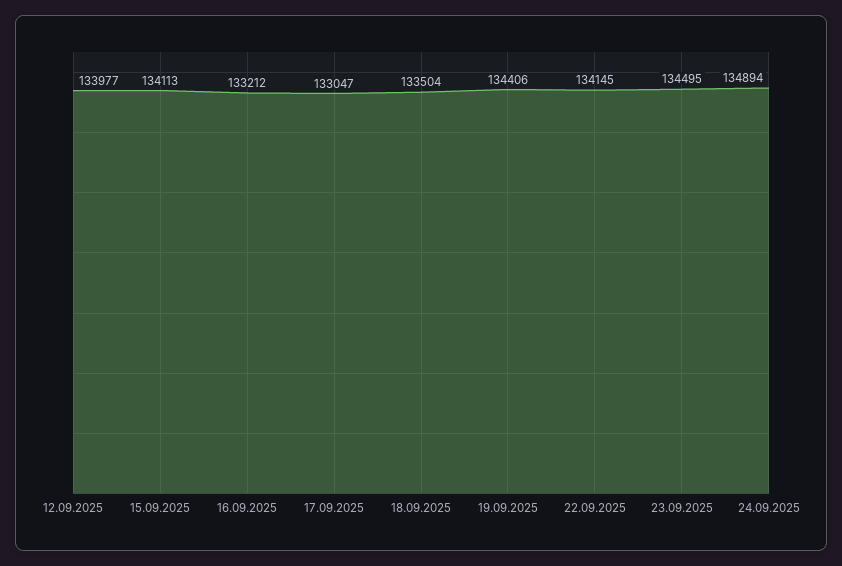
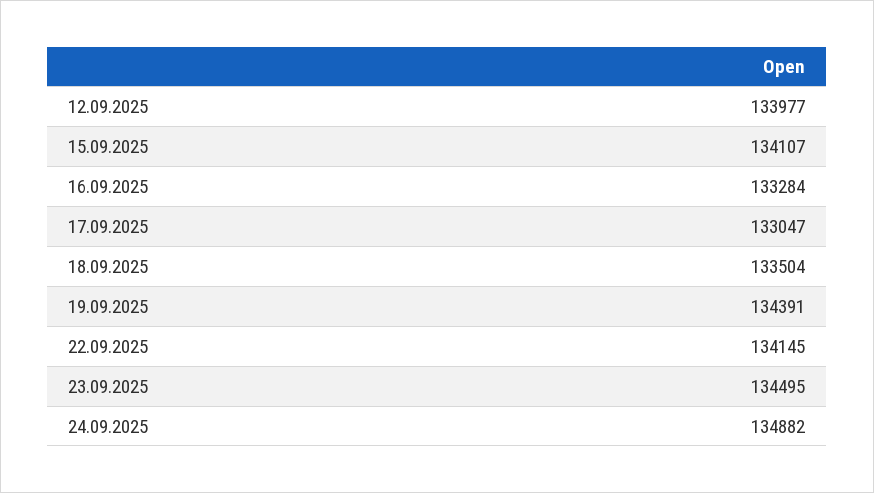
15.09.2025: 134113 -> 134107
16.09.2025: 133212 -> 133284
19.09.2025: 134406 -> 134391
24.09.2025: 134894 -> 134882

